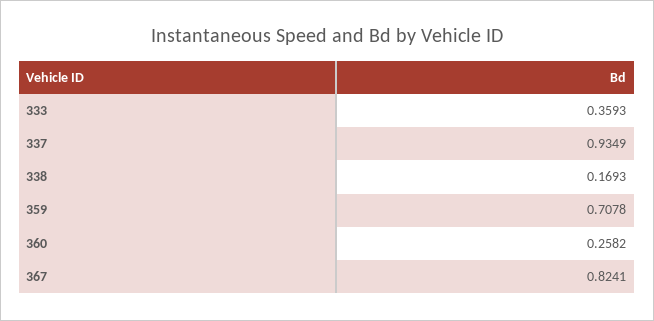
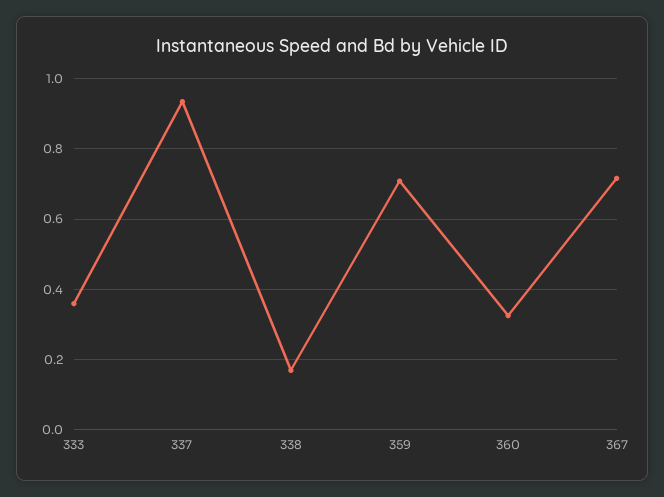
360: 0.2582 -> 0.32
367: 0.8241 -> 0.72

